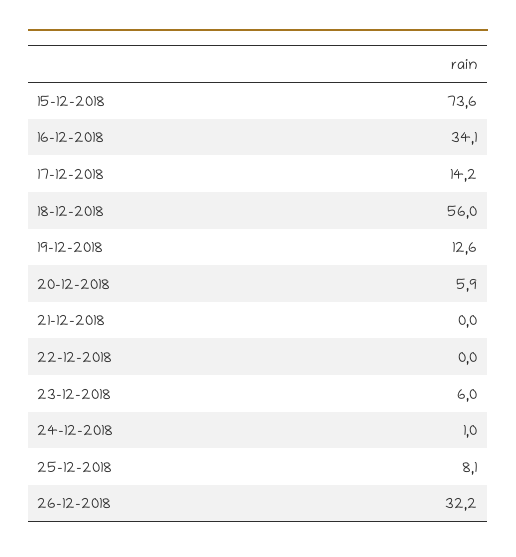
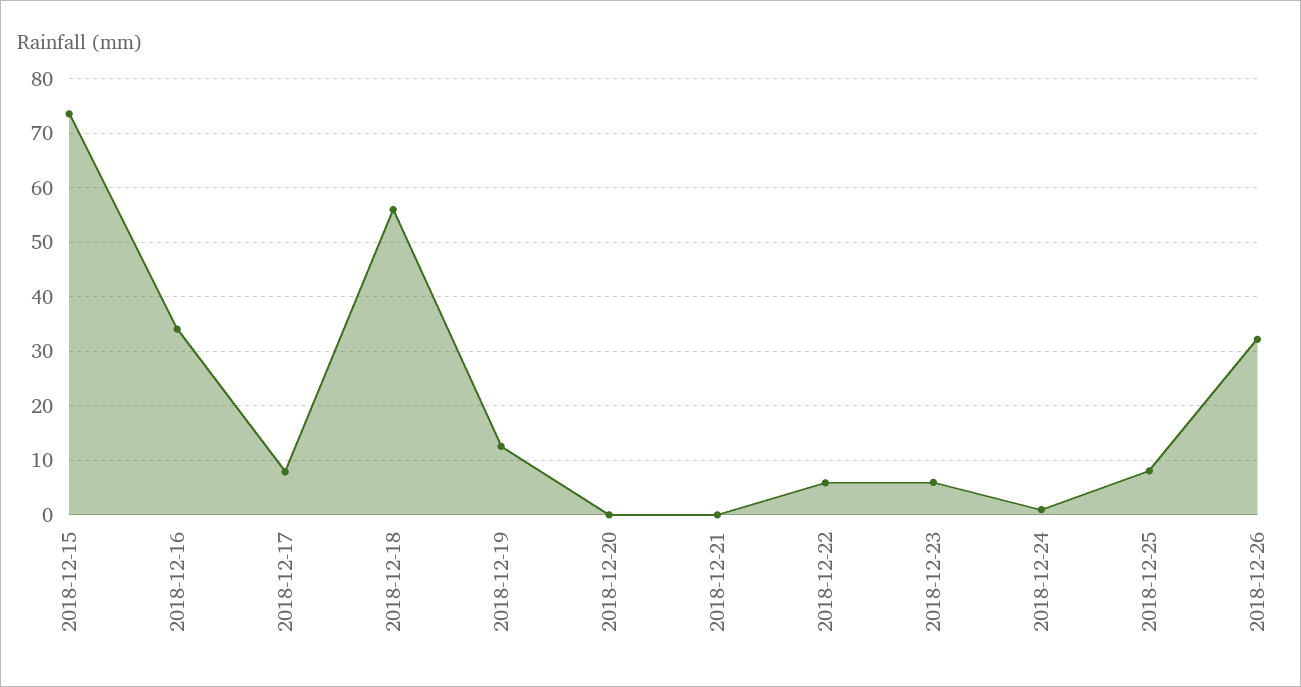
17-12-2018: 14.2 -> 8
20-12-2018: 5.9 -> 0
22-12-2018: 0 -> 6

